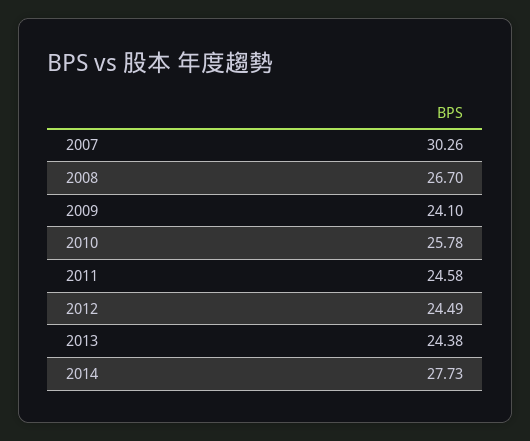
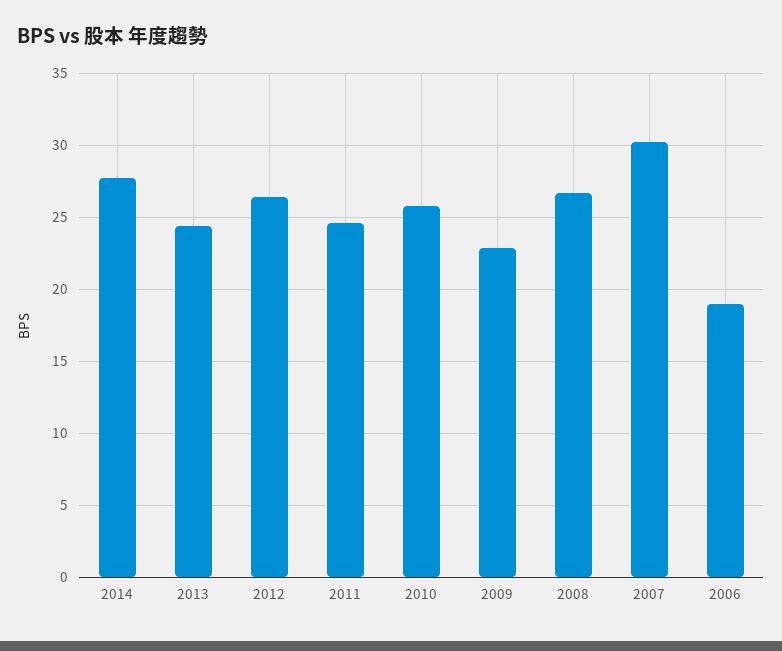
2009: 24.1 -> 23
2012: 24.49 -> 26.5
2006: none -> 19

